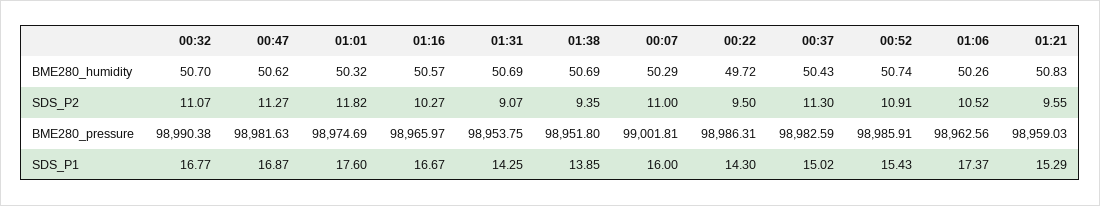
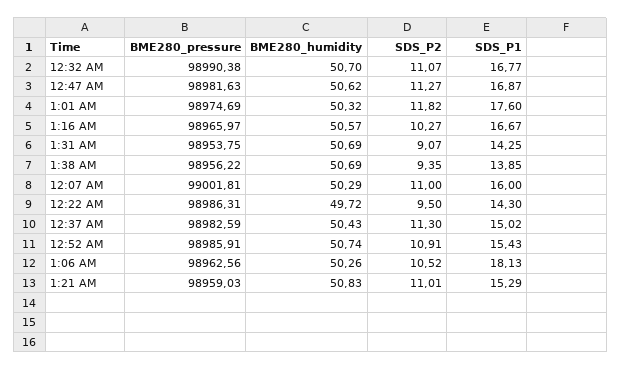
01:21, SDS_P2: 9.55 -> 11.01
01:38, BME280_pressure: 98951.8 -> 98956.22
01:06, SDS_P1: 17.37 -> 18.13

